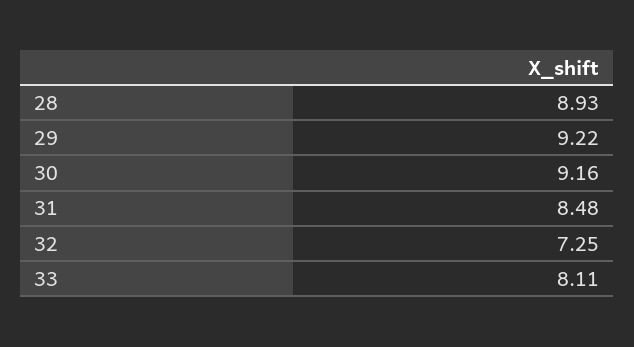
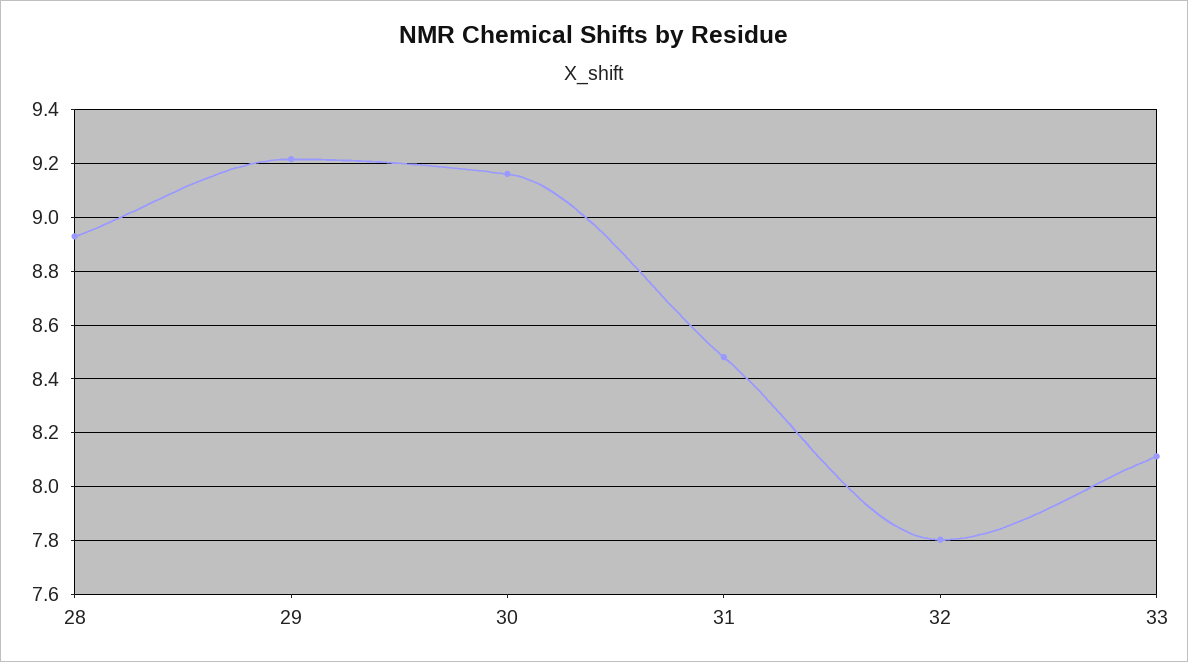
32: 7.25 -> 7.8

